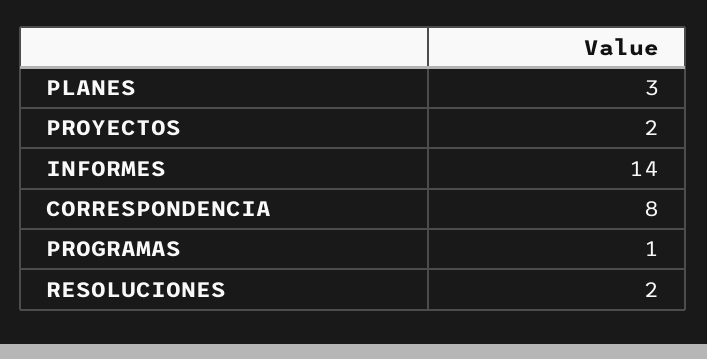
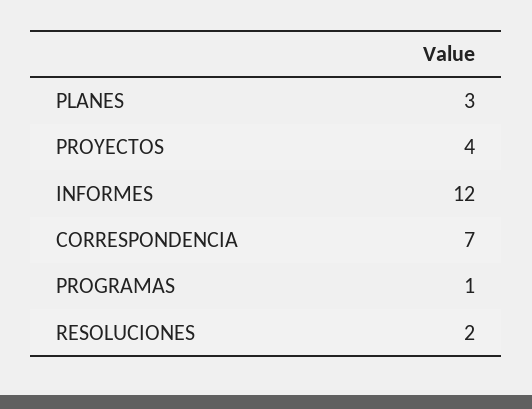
PROYECTOS: 2 -> 4
INFORMES: 14 -> 12
CORRESPONDENCIA: 8 -> 7

